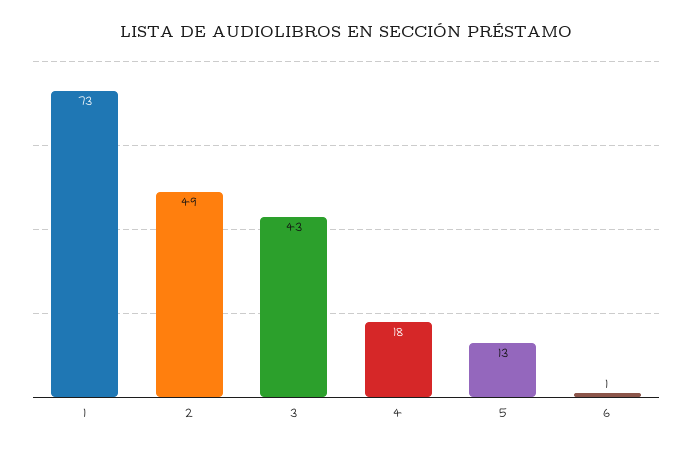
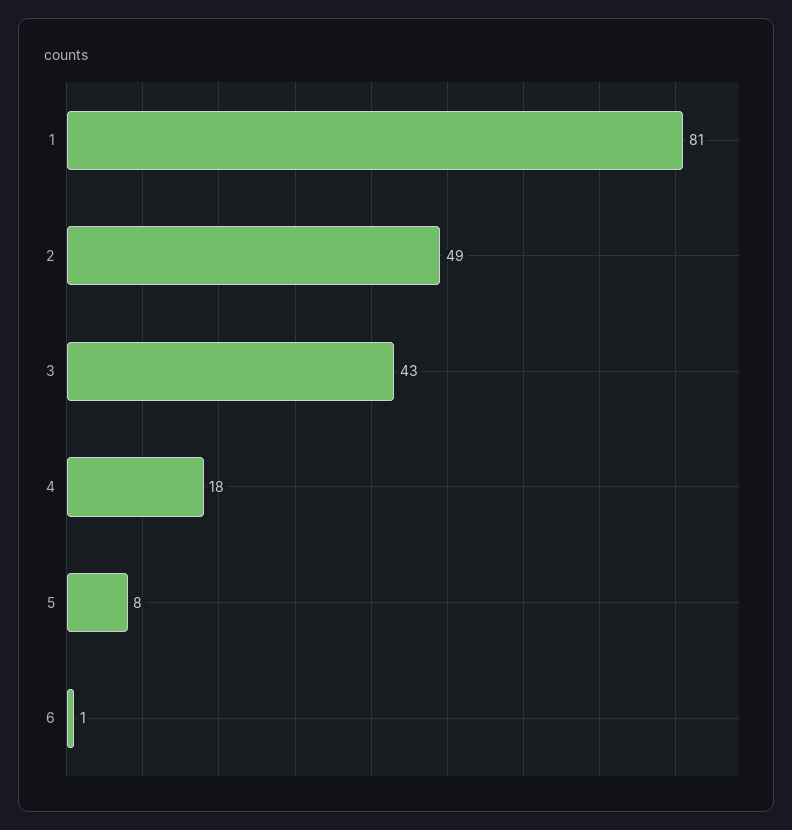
1: 73 -> 81
5: 13 -> 8

